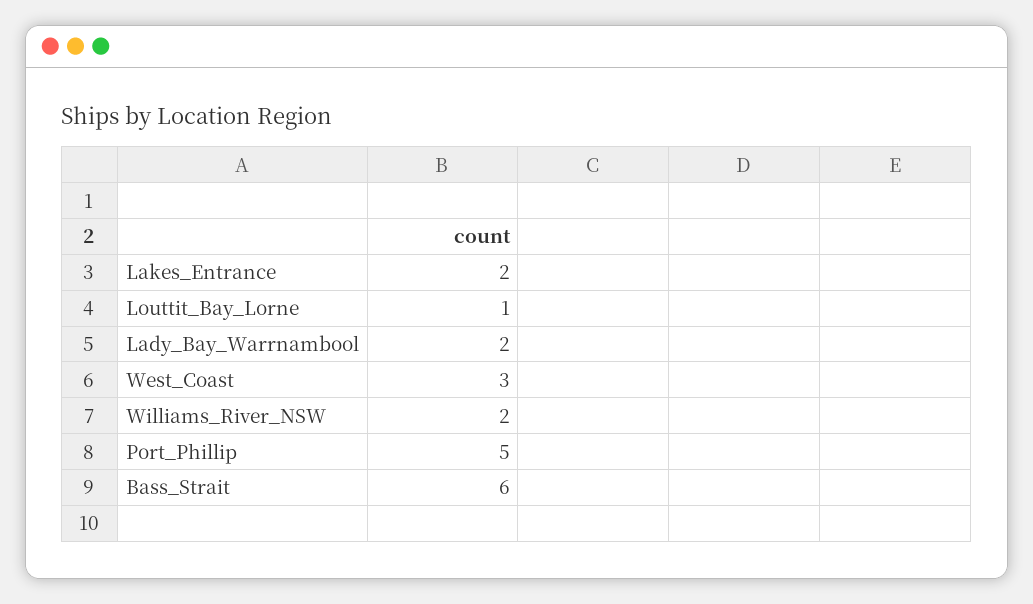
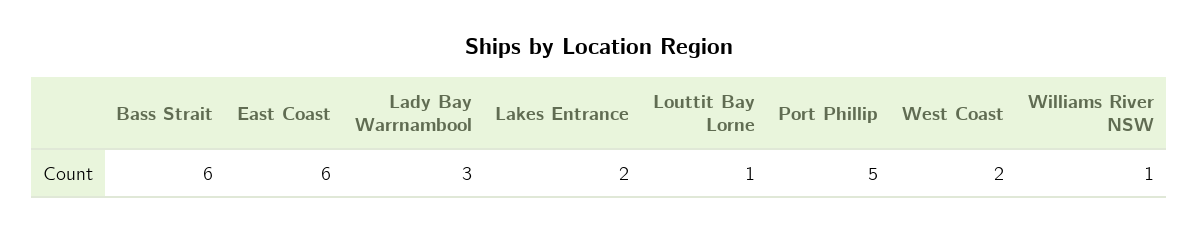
Lady_Bay_Warrnambool: 2 -> 3
West_Coast: 3 -> 2
Williams_River_NSW: 2 -> 1
East Coast: none -> 6

